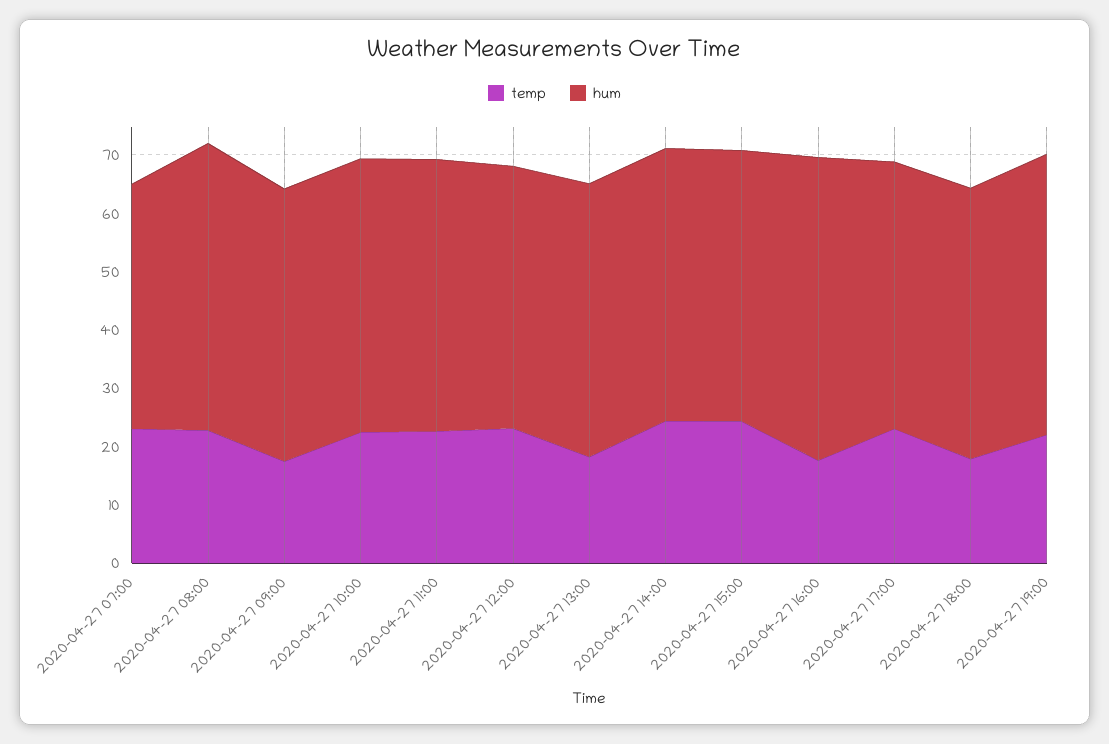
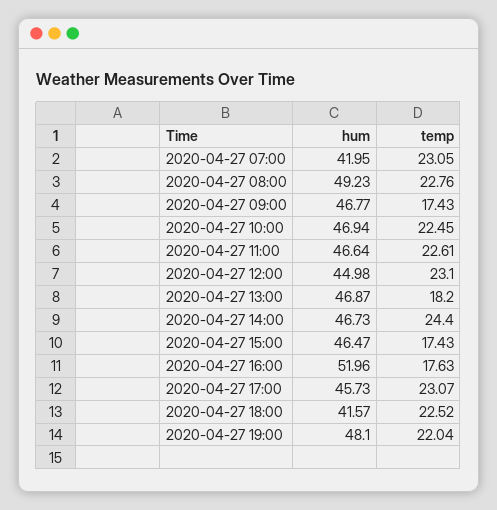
temp, 2020-04-27 15:00: 24 -> 17.43
temp, 2020-04-27 18:00: 18 -> 22.52
hum, 2020-04-27 18:00: 46 -> 41.57

